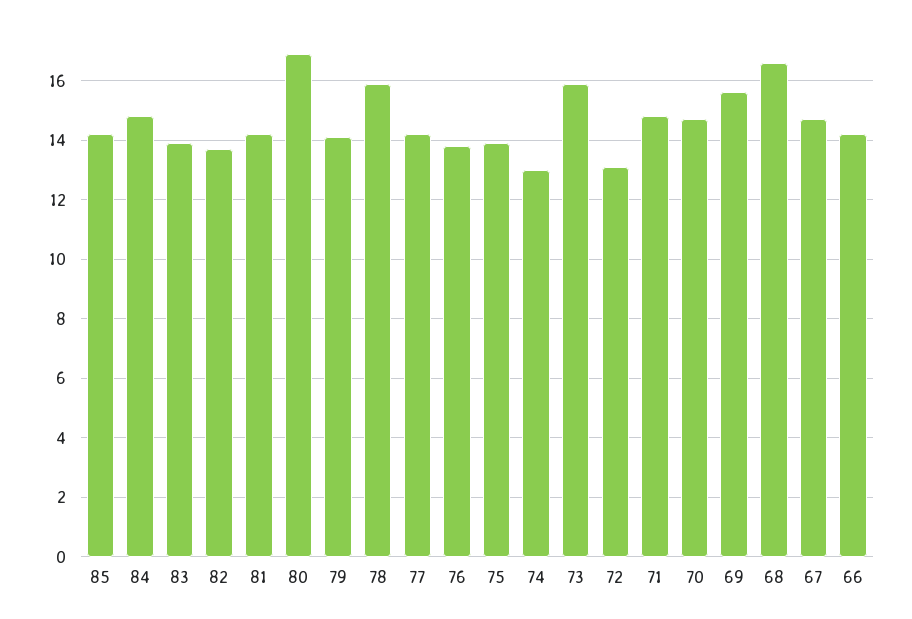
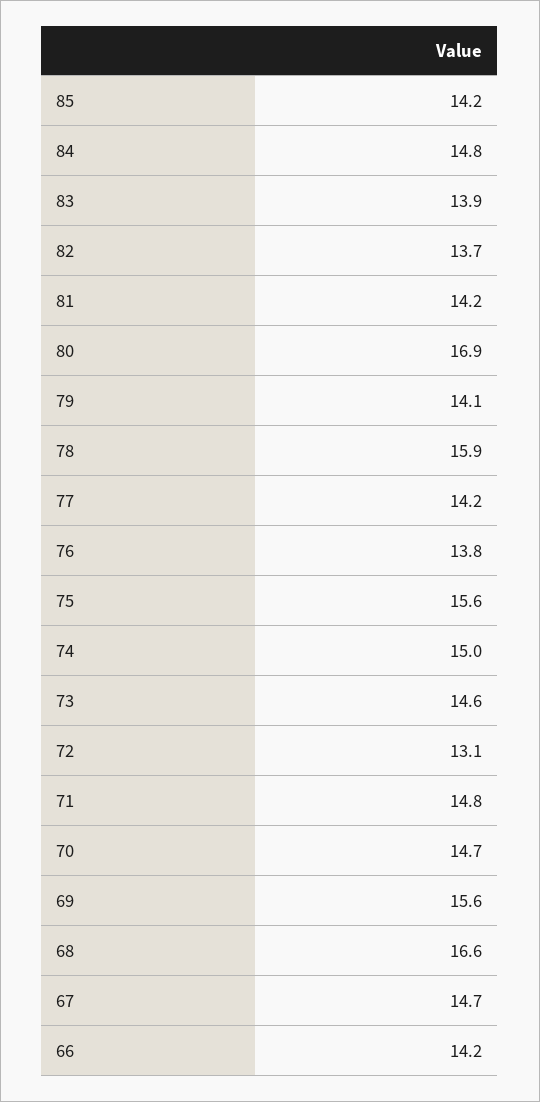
75: 14 -> 15.6
74: 13 -> 15
73: 16 -> 14.6

